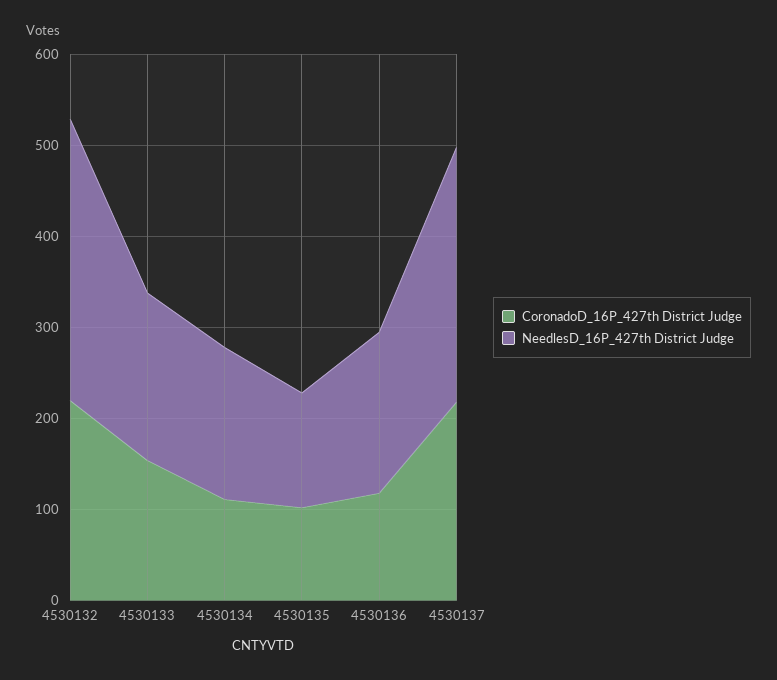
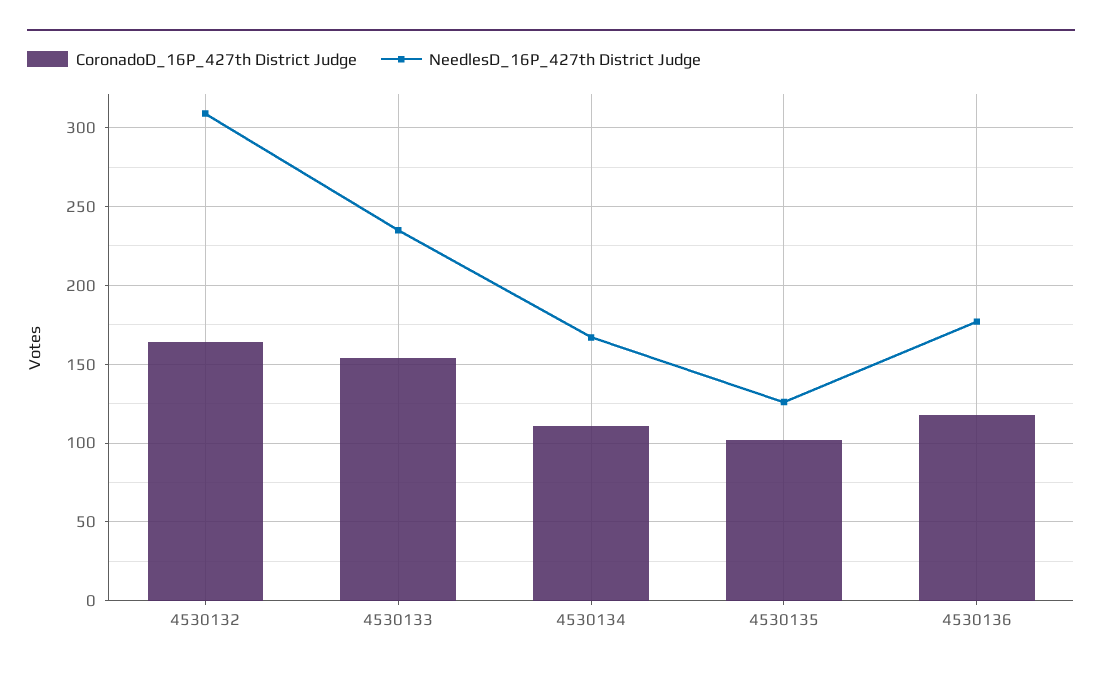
CoronadoD_16P_427th District Judge, 4530132: 220 -> 165
NeedlesD_16P_427th District Judge, 4530133: 180 -> 235
CoronadoD_16P_427th District Judge, 4530137: 220 -> none
NeedlesD_16P_427th District Judge, 4530137: 280 -> none

